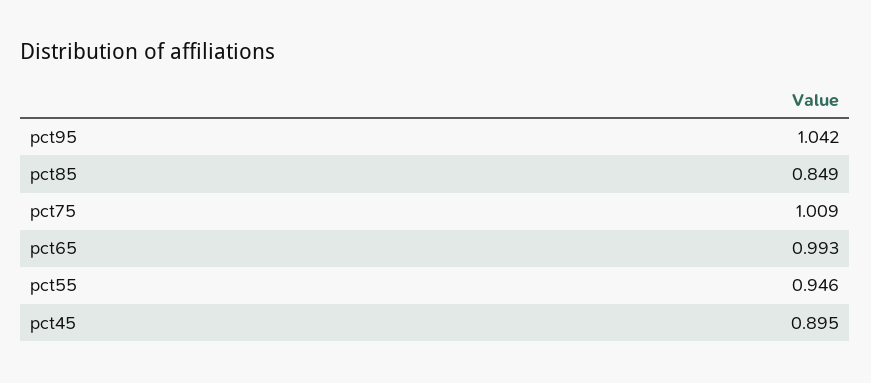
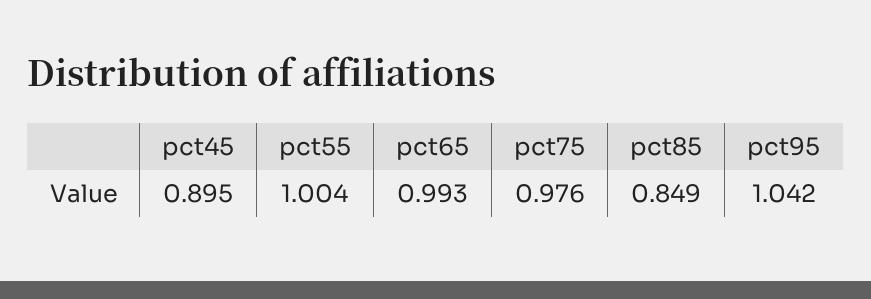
pct75: 1.009 -> 0.976
pct55: 0.946 -> 1.004

